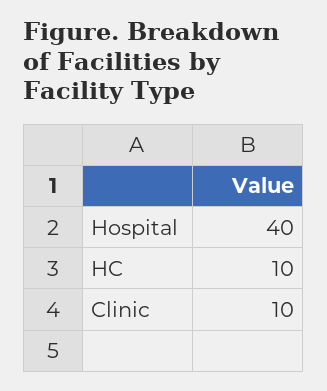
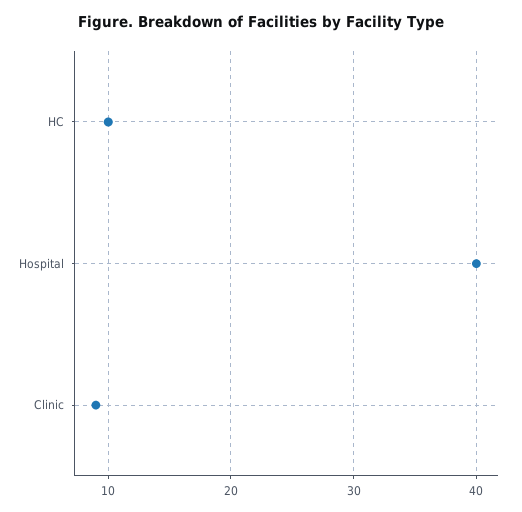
Clinic: 10 -> 9

